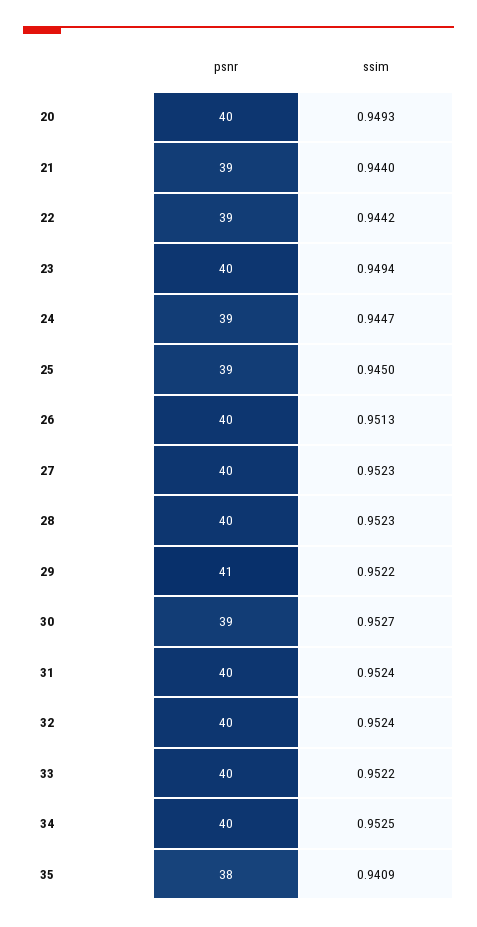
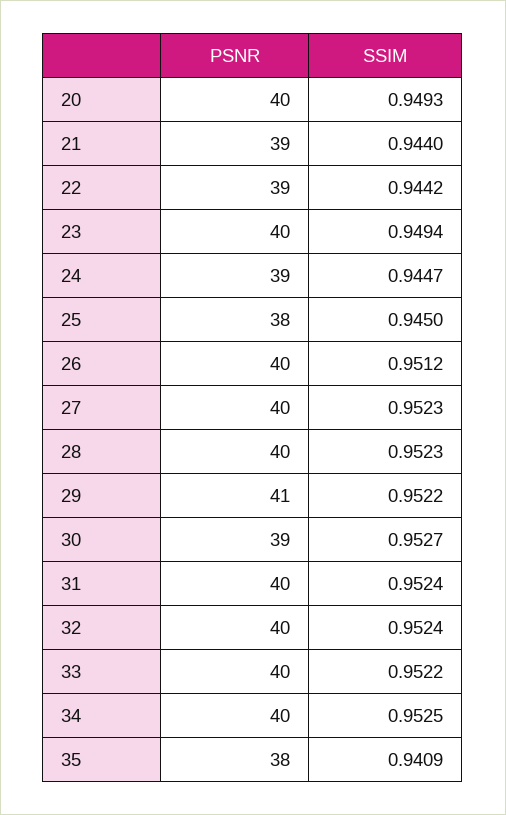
psnr, 25: 39 -> 38
ssim, 26: 0.9513 -> 0.9512

